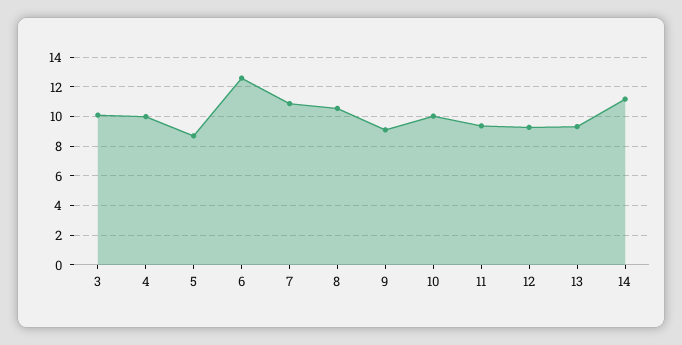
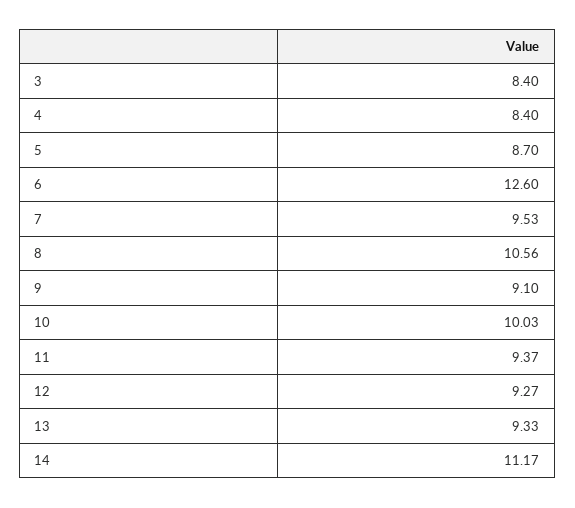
3: 10 -> 8.4
4: 10 -> 8.4
7: 11 -> 9.53

